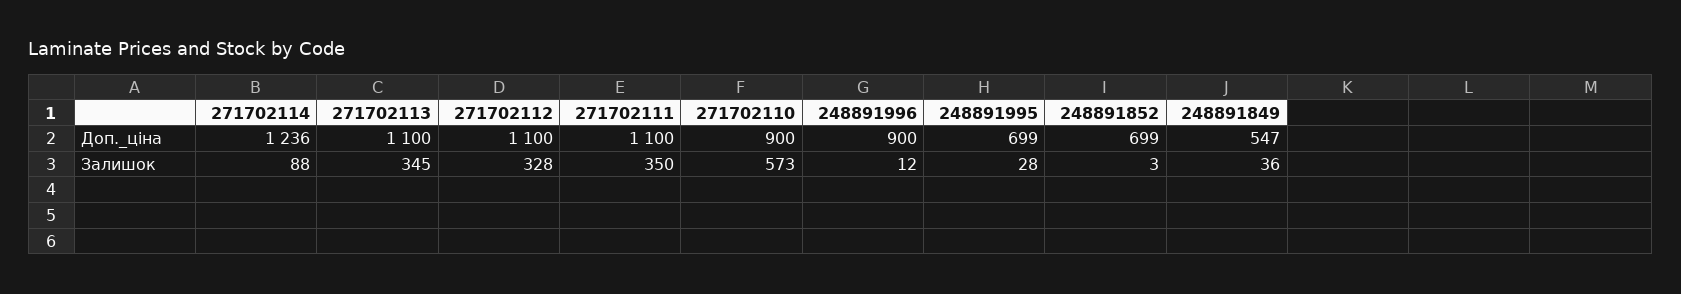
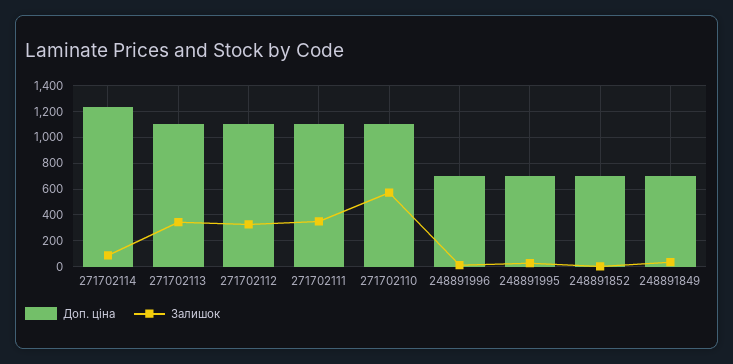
Доп._ціна, 271702110: 900 -> 1100
Доп._ціна, 248891996: 900 -> 700
Доп._ціна, 248891849: 547 -> 700

